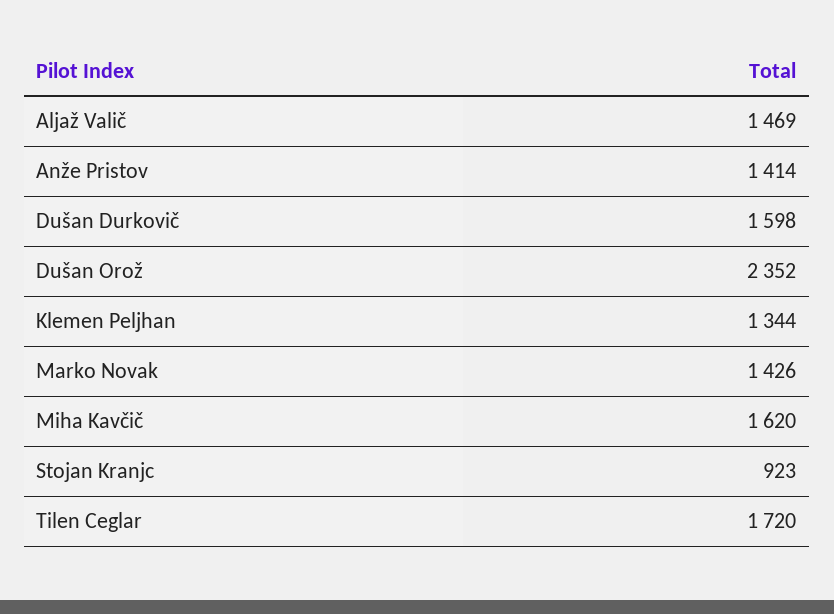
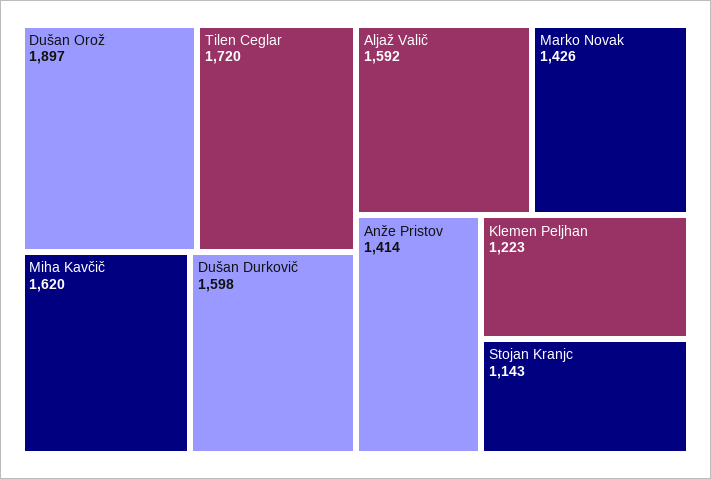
Aljaž Valič: 1469 -> 1592
Dušan Orož: 2352 -> 1897
Klemen Peljhan: 1344 -> 1223
Stojan Kranjc: 923 -> 1143

